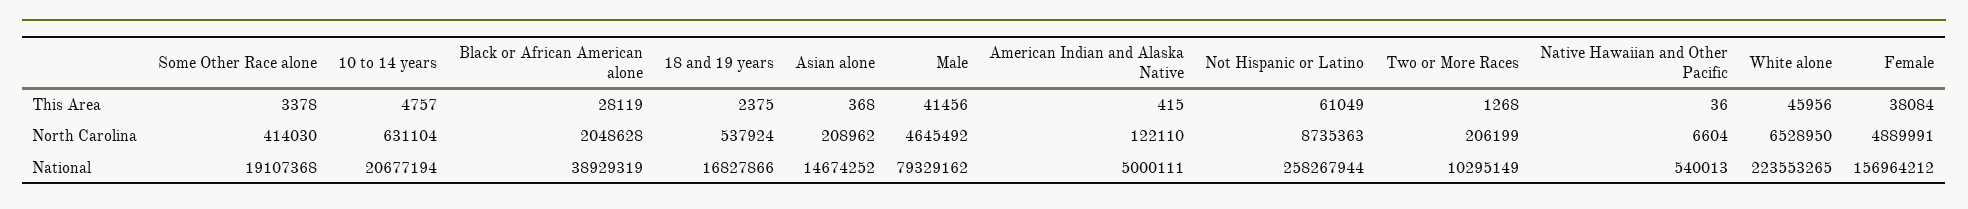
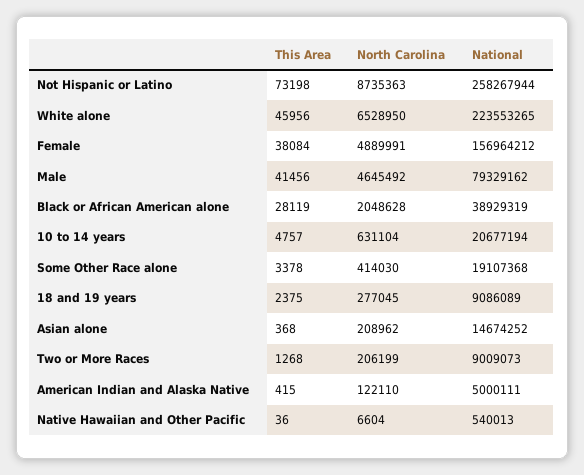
Not Hispanic or Latino, This Area: 61049 -> 73198
18 and 19 years, North Carolina: 537924 -> 277045
18 and 19 years, National: 16827866 -> 9086089
Two or More Races, National: 10295149 -> 9009073

